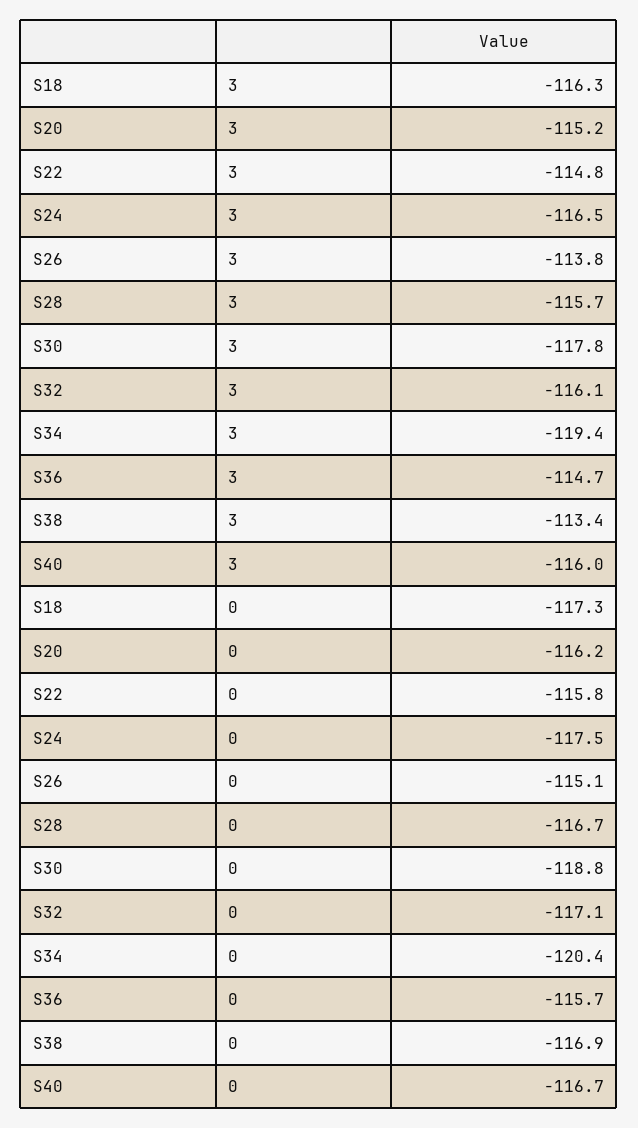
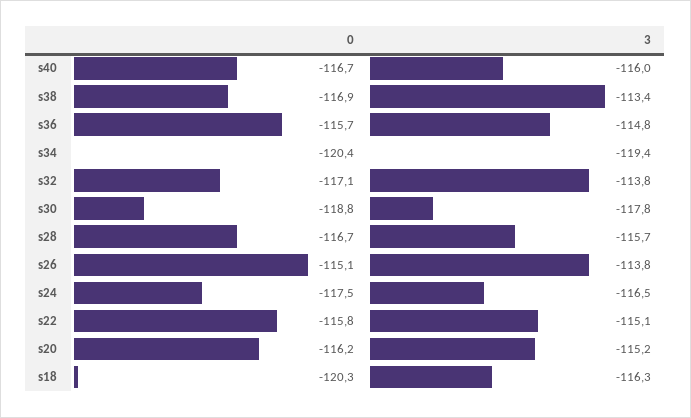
S22, 3: -114.8 -> -115.1
S32, 3: -116.1 -> -113.8
S36, 3: -114.7 -> -114.8
S18, 0: -117.3 -> -120.3

